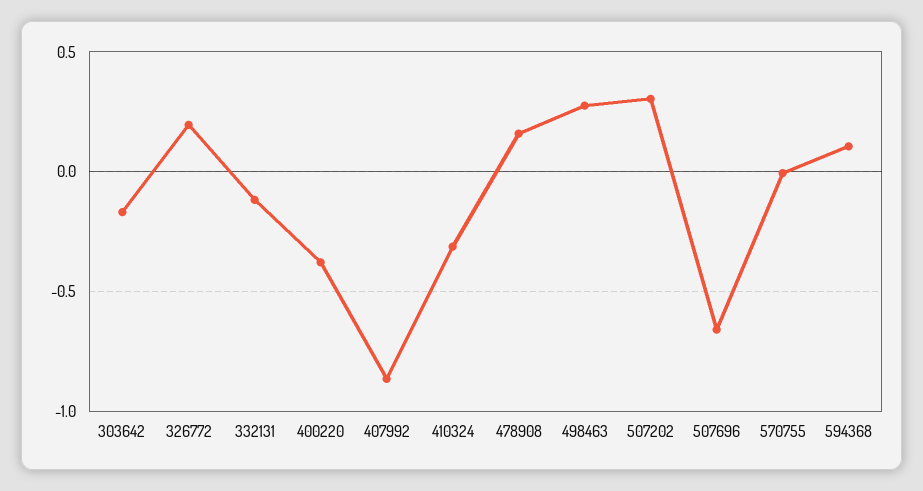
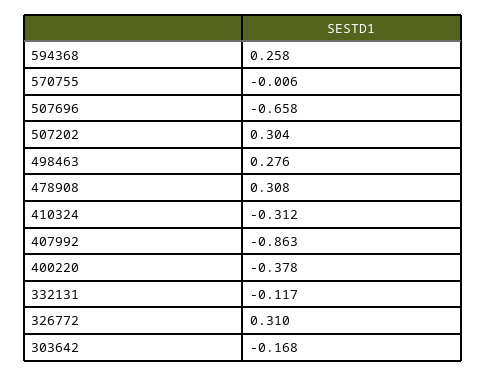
326772: 0.2 -> 0.31
478908: 0.15 -> 0.308
594368: 0.1 -> 0.258

